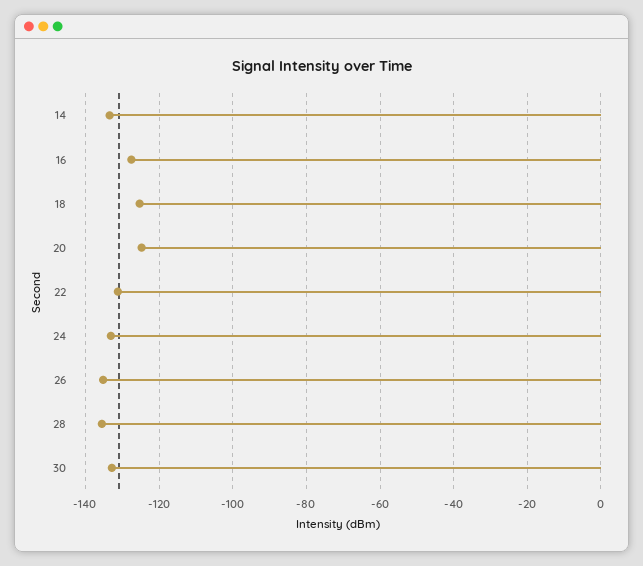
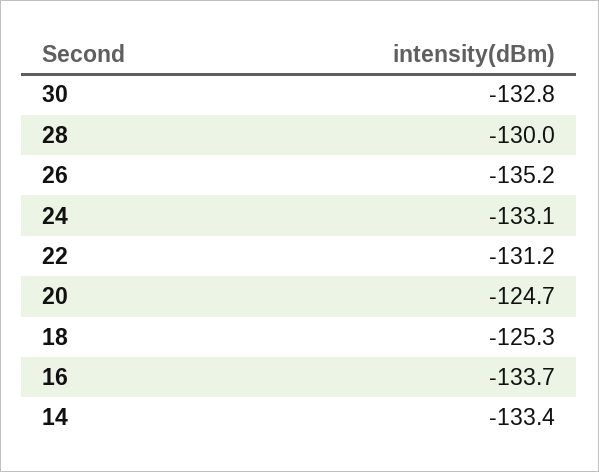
16: -128 -> -133.7
28: -136 -> -130

